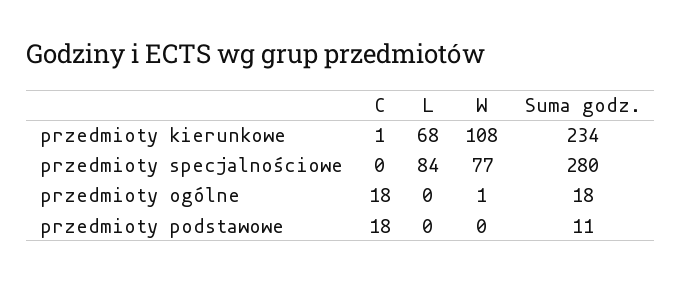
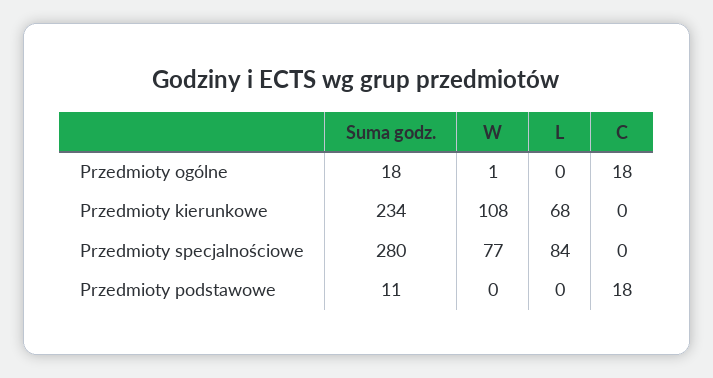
C, przedmioty kierunkowe: 1 -> 0

